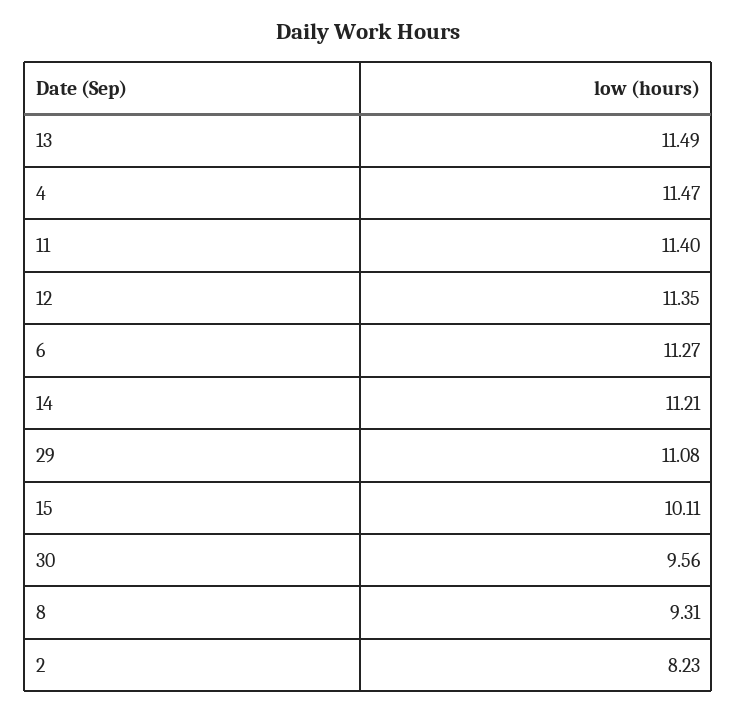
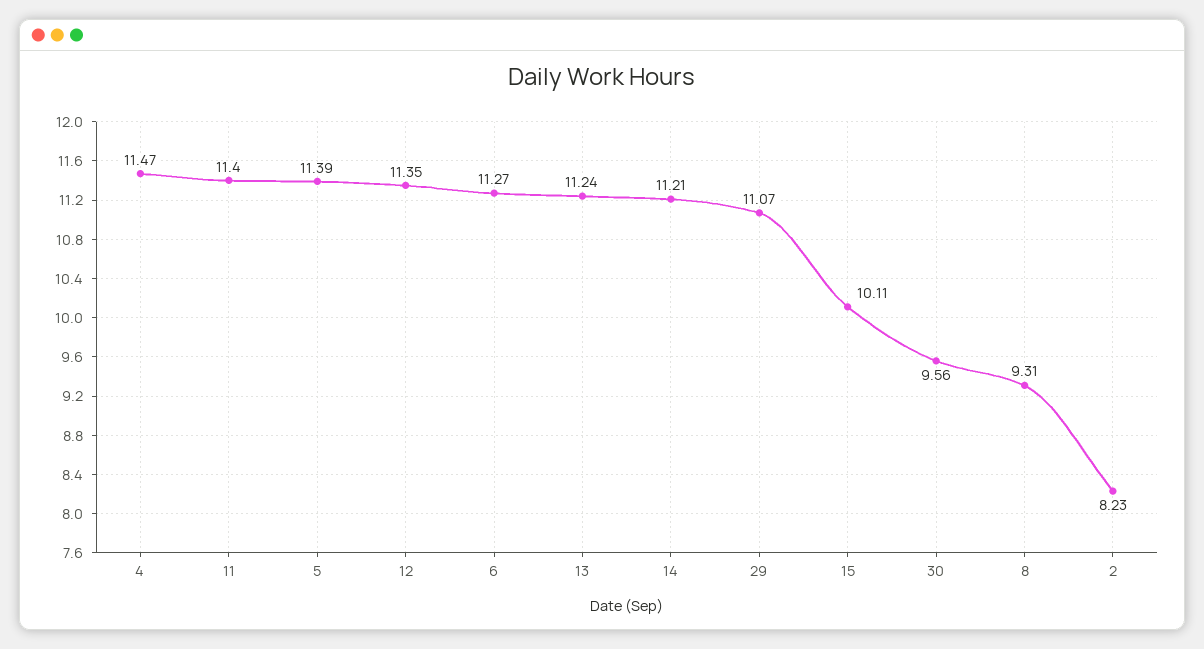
13: 11.49 -> 11.24
29: 11.08 -> 11.07
5: none -> 11.39

